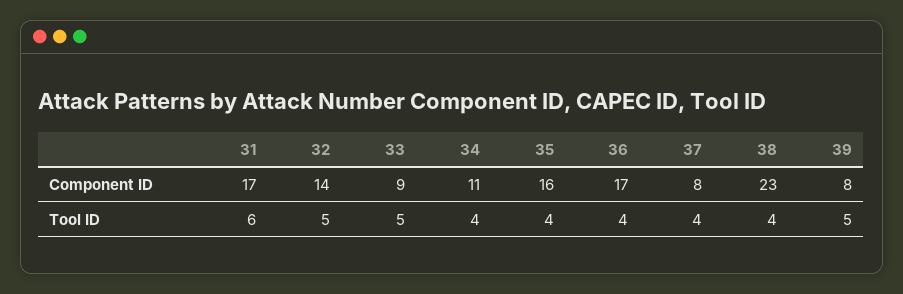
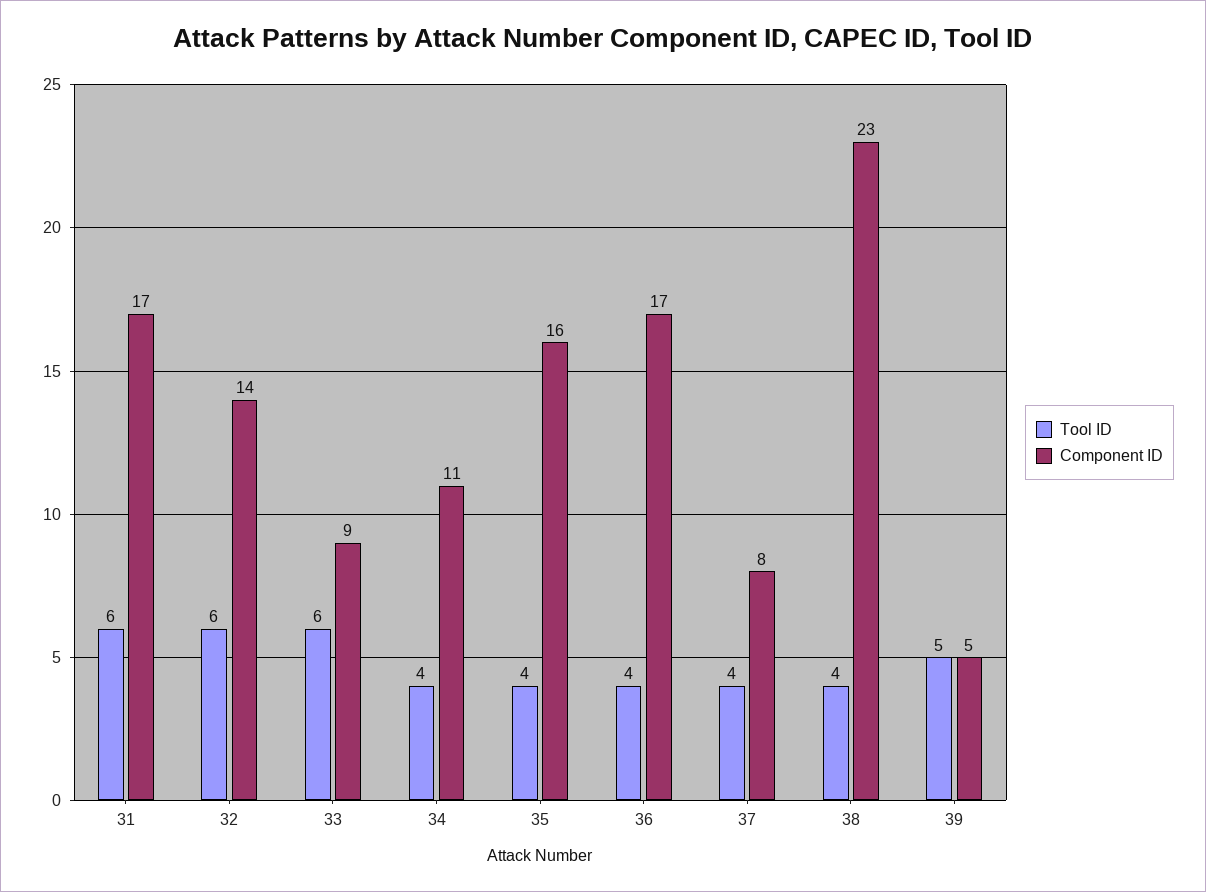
Component ID, 39: 8 -> 5
Tool ID, 32: 5 -> 6
Tool ID, 33: 5 -> 6

